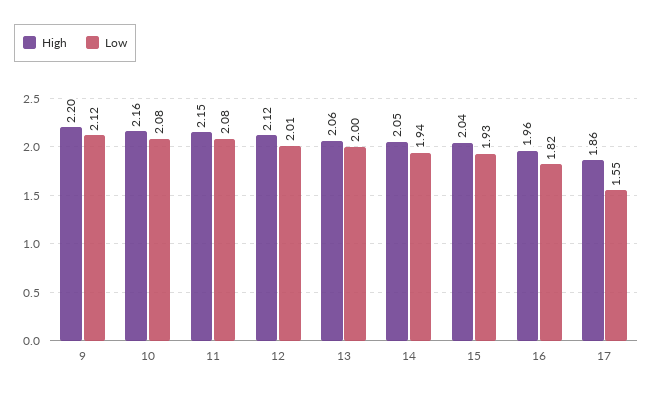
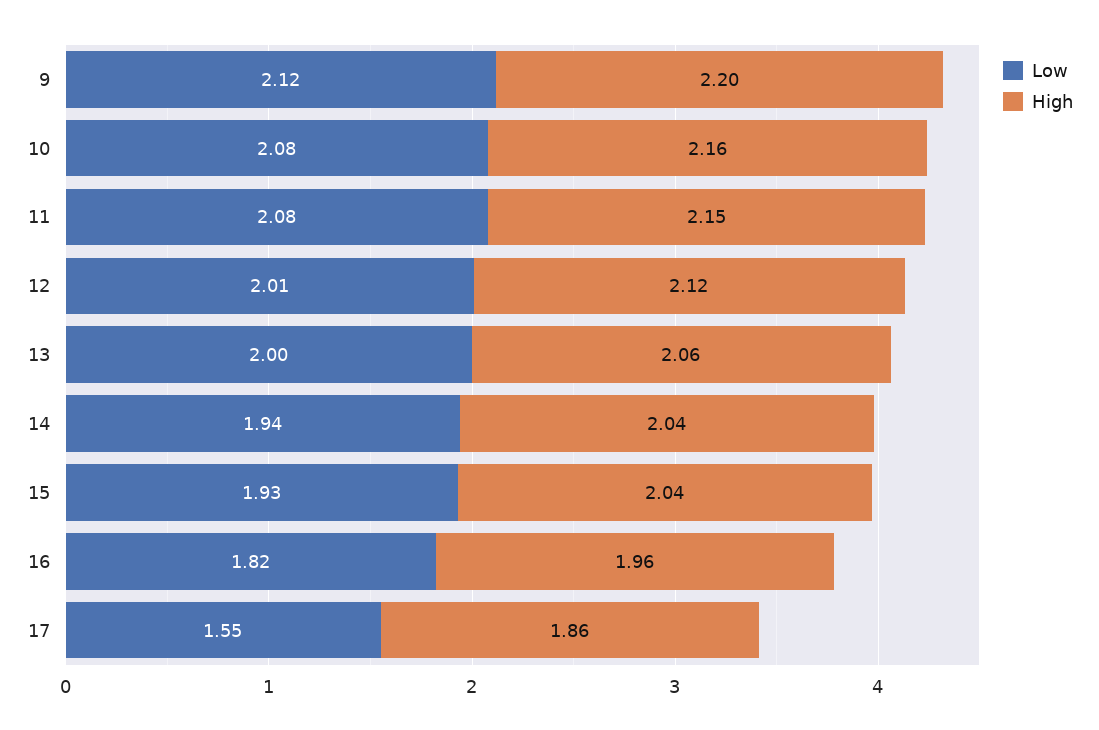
High, 14: 2.05 -> 2.04

